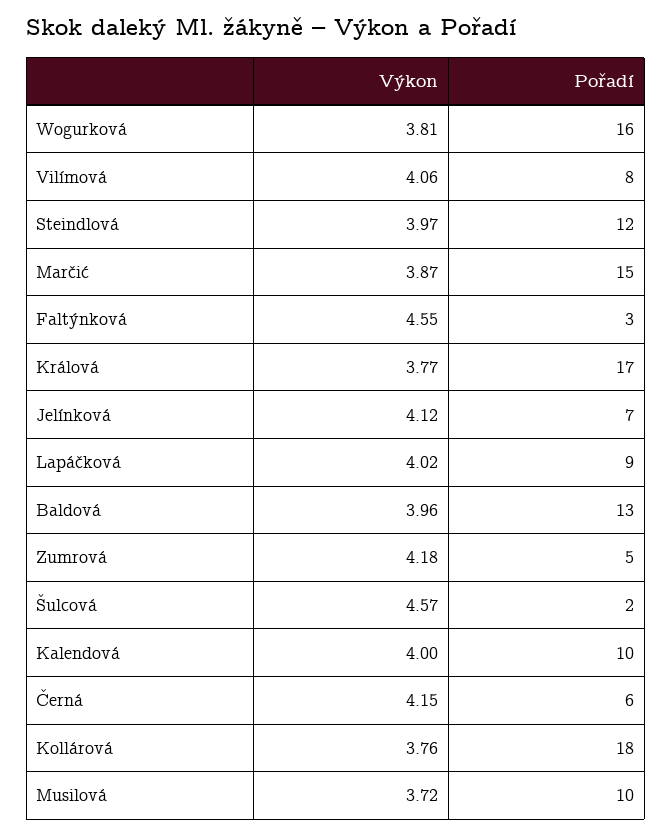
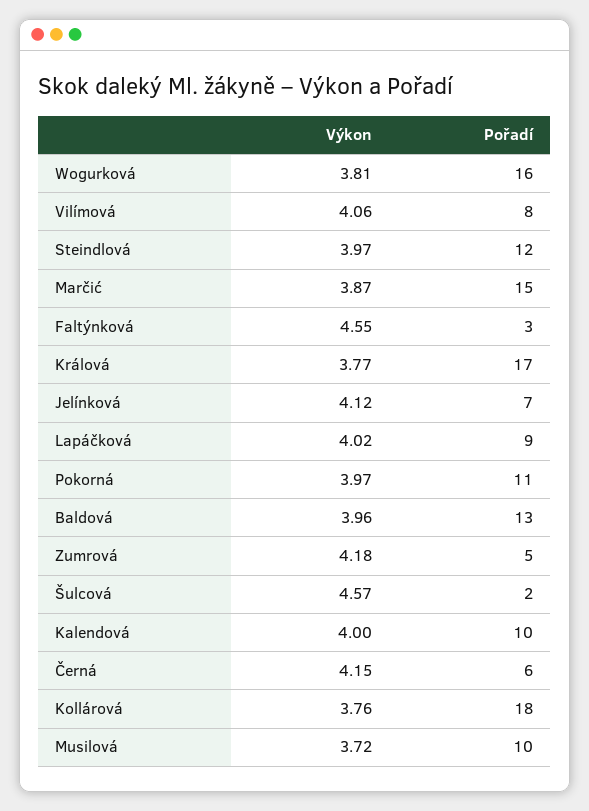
Výkon, Pokorná: none -> 3.97
Pořadí, Pokorná: none -> 11

